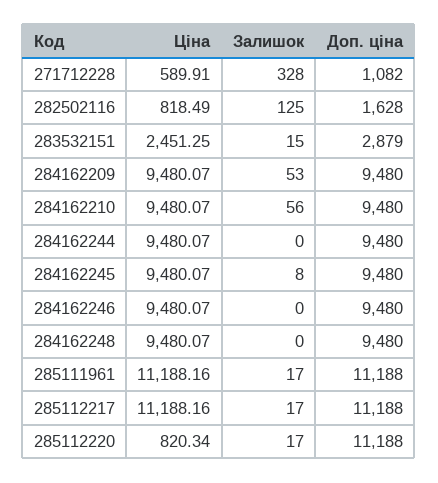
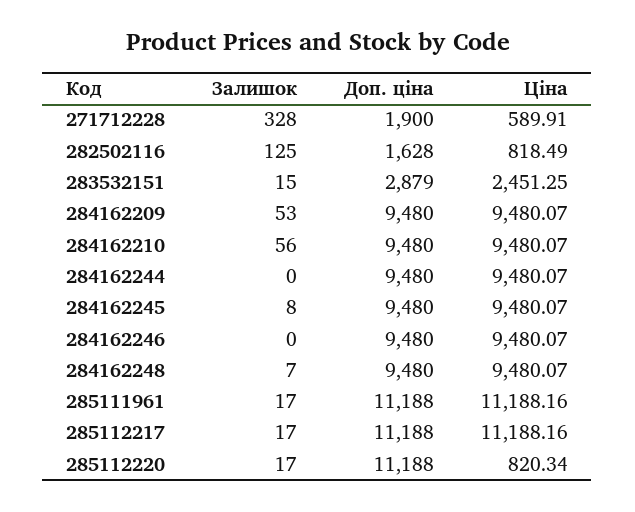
Доп. ціна, 271712228: 1082 -> 1900
Залишок, 284162248: 0 -> 7

